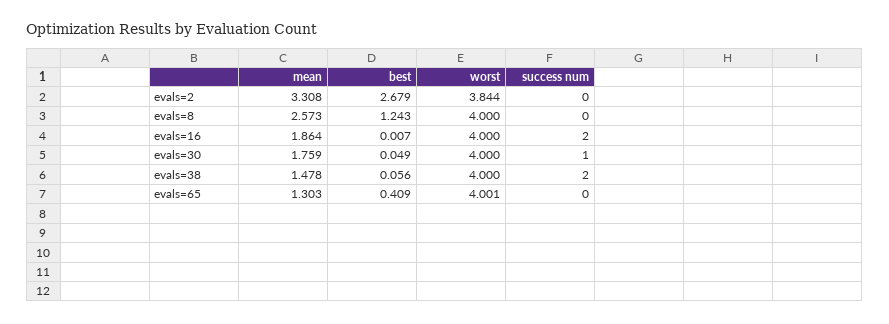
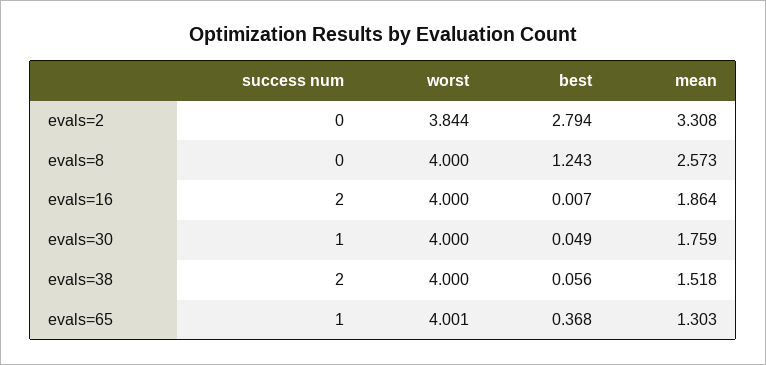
best, evals=2: 2.679 -> 2.794
mean, evals=38: 1.478 -> 1.518
best, evals=65: 0.409 -> 0.368
success num, evals=65: 0 -> 1

